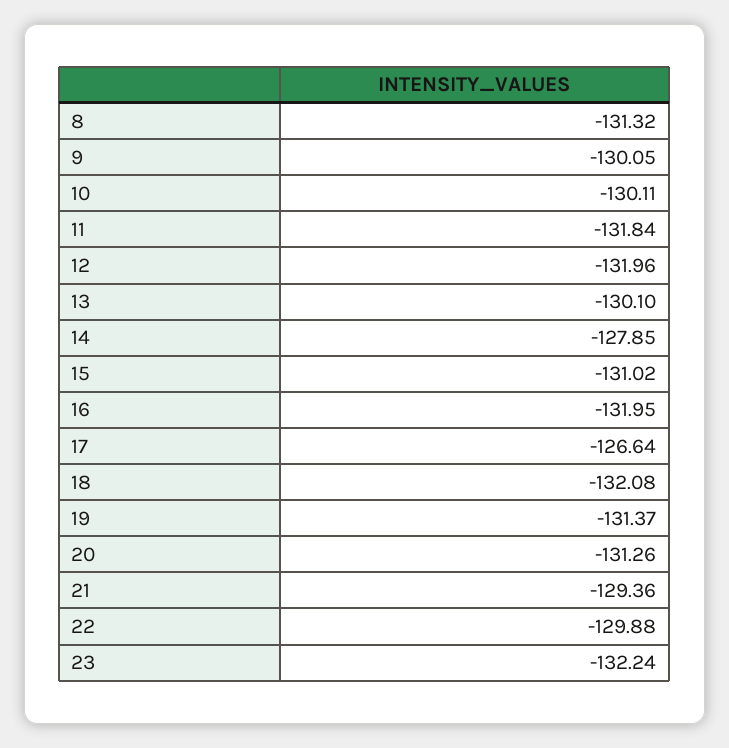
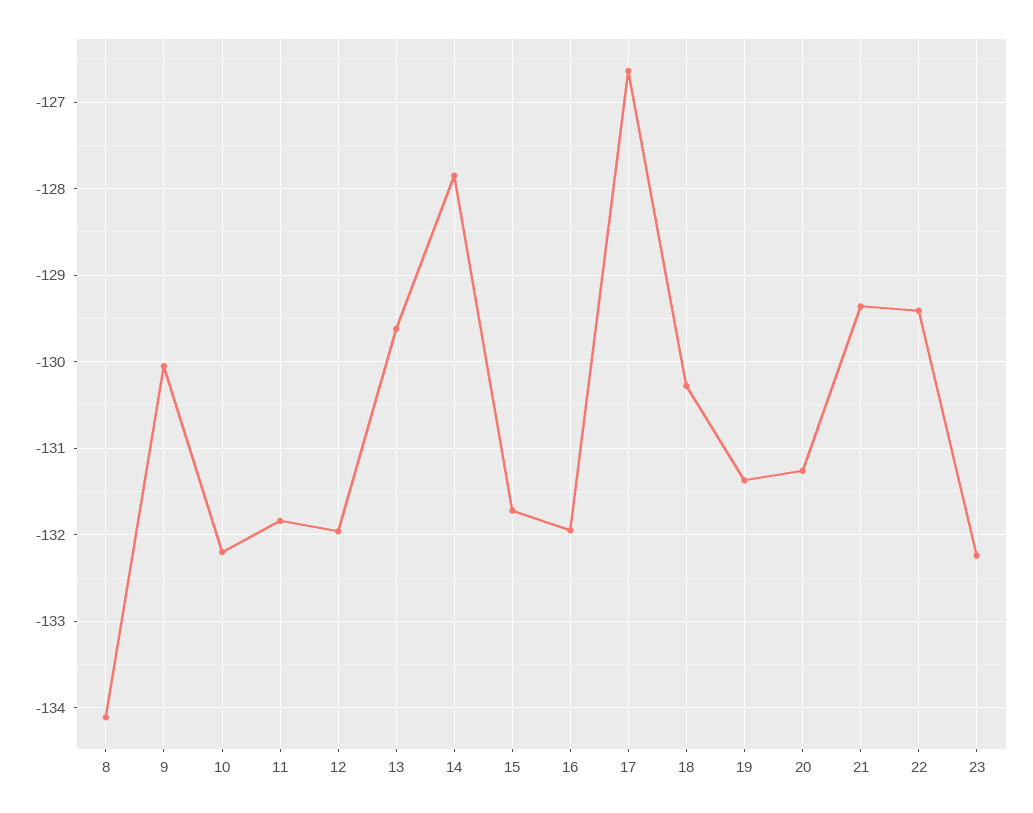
8: -131.32 -> -134.1
10: -130.11 -> -132.2
13: -130.1 -> -129.6
15: -131.02 -> -131.7
18: -132.08 -> -130.3
22: -129.88 -> -129.4

